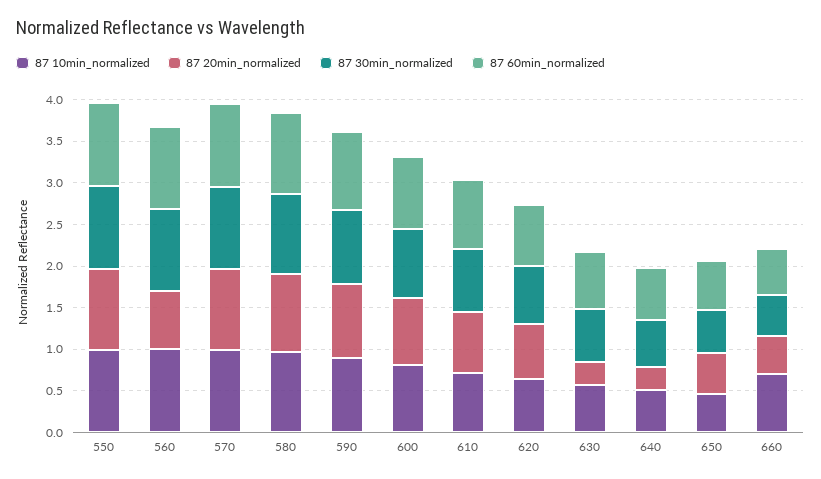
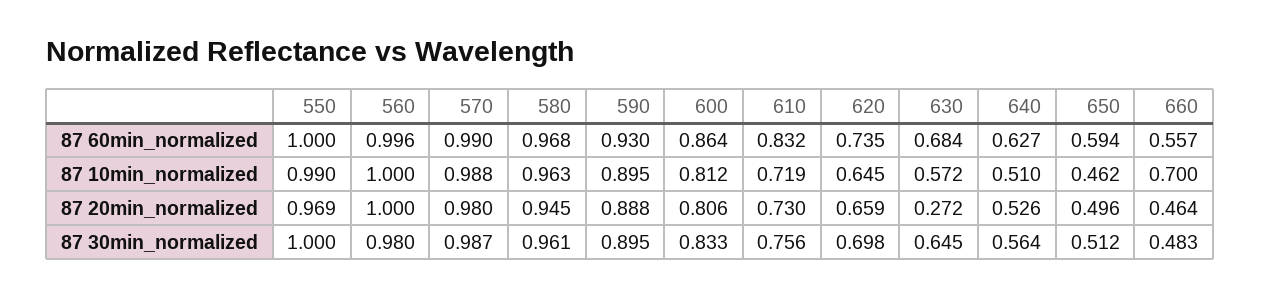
87 20min_normalized, 560: 0.7 -> 1
87 20min_normalized, 640: 0.3 -> 0.526

